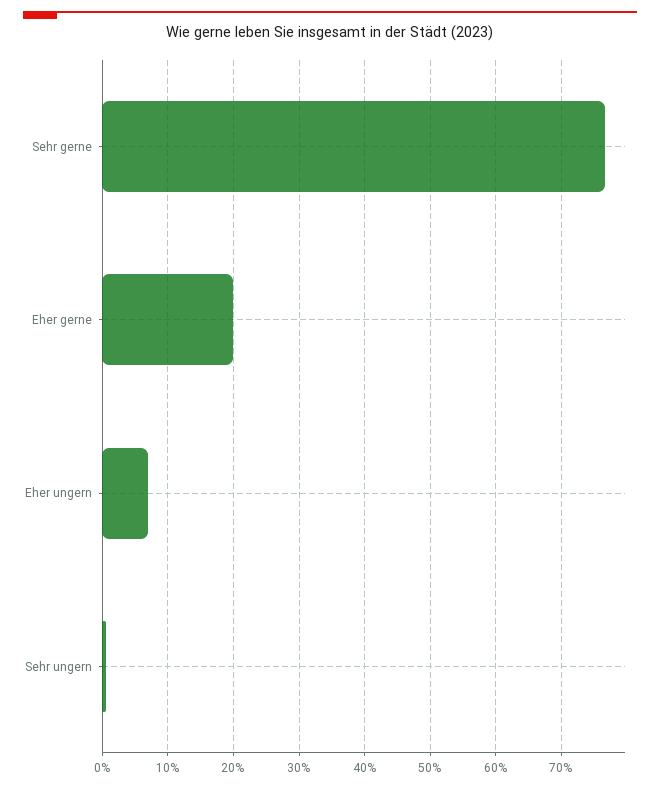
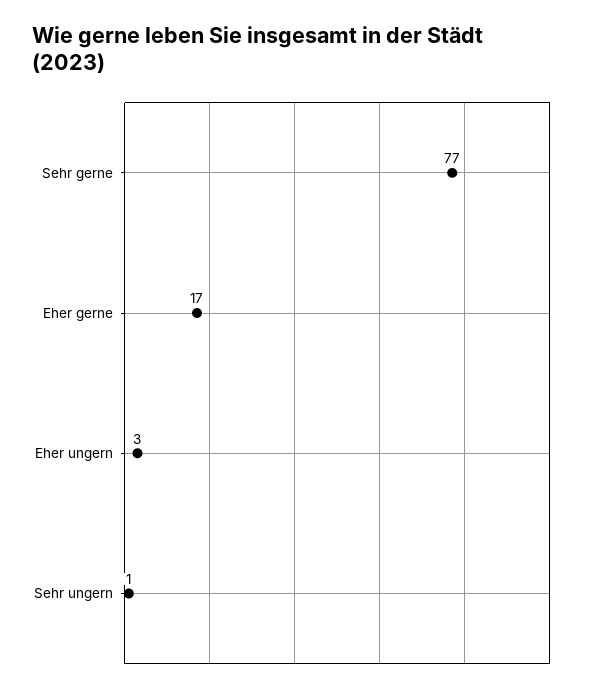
Eher gerne: 20 -> 17
Eher ungern: 7 -> 3

